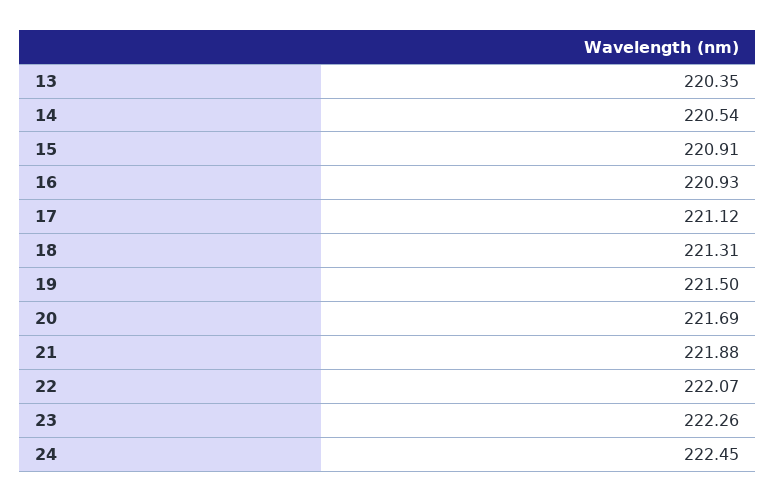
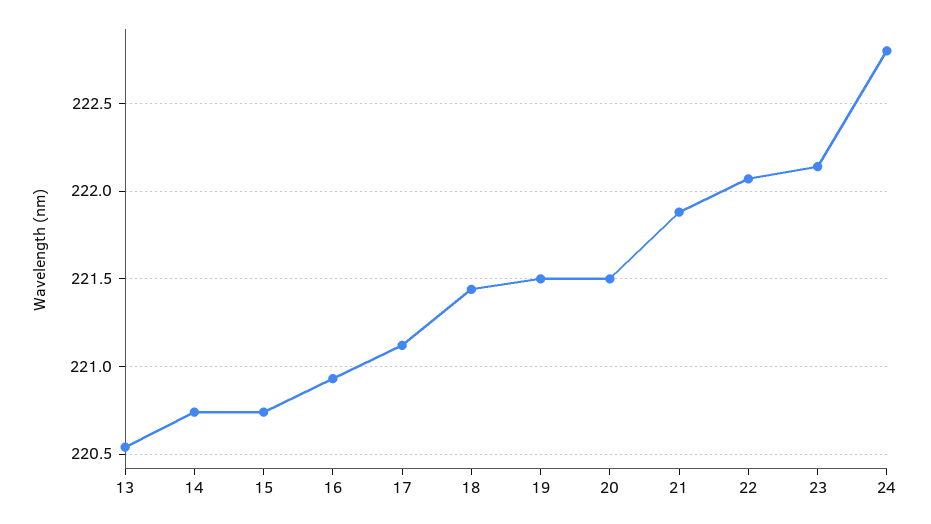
13: 220.35 -> 220.55
14: 220.54 -> 220.75
15: 220.91 -> 220.75
18: 221.31 -> 221.45
20: 221.69 -> 221.5
23: 222.26 -> 222.15
24: 222.45 -> 222.8

